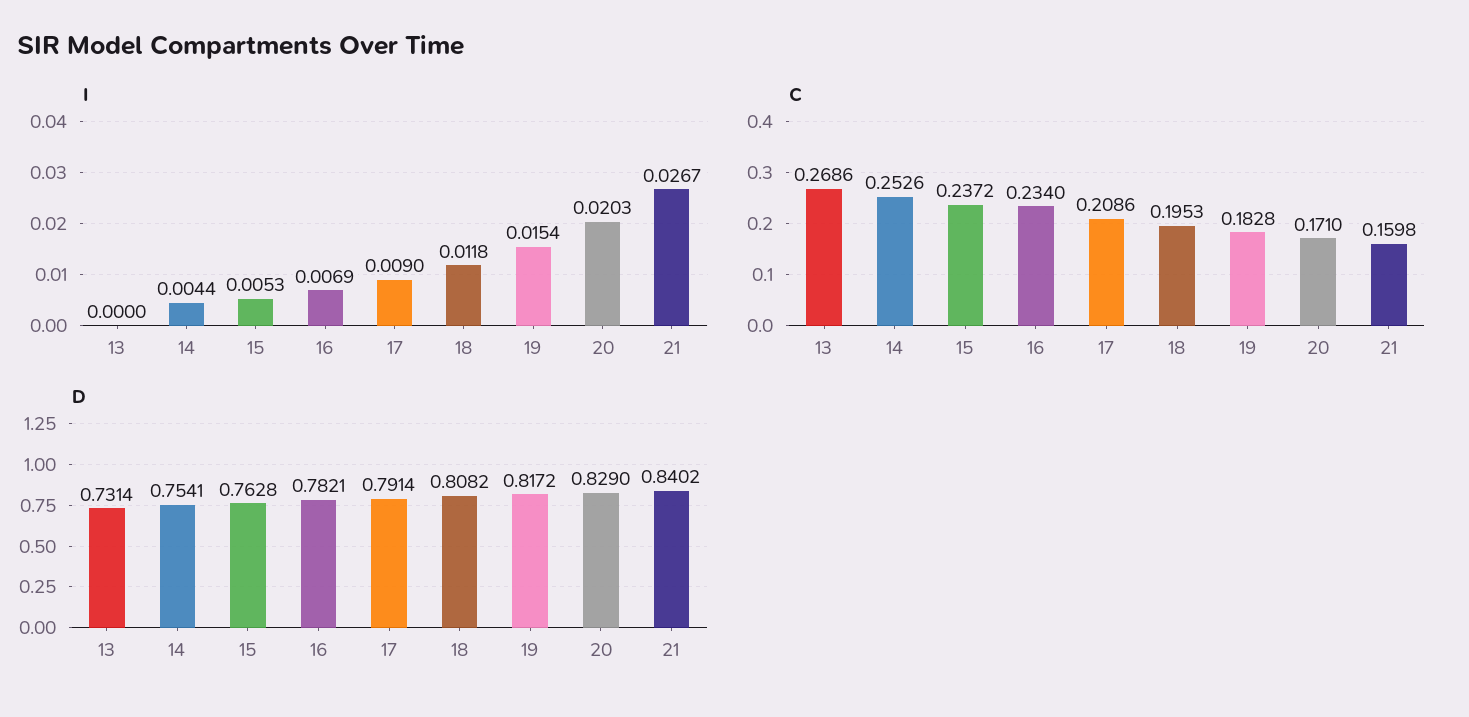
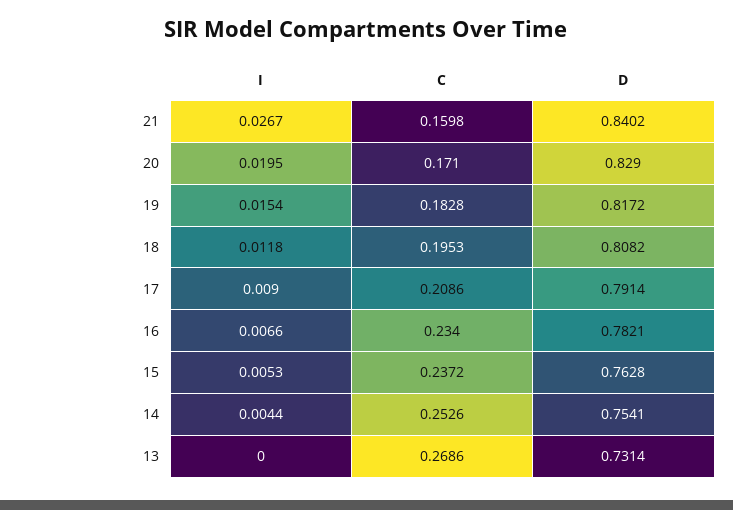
I, 16: 0.0069 -> 0.0066
I, 20: 0.0203 -> 0.0195

